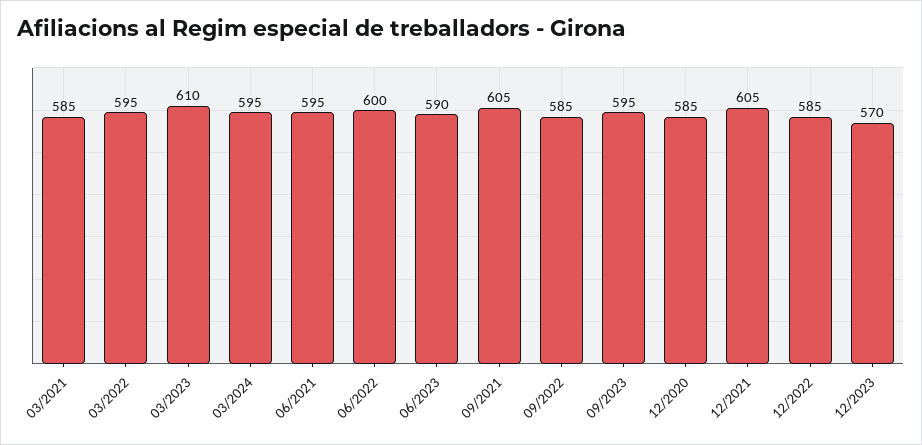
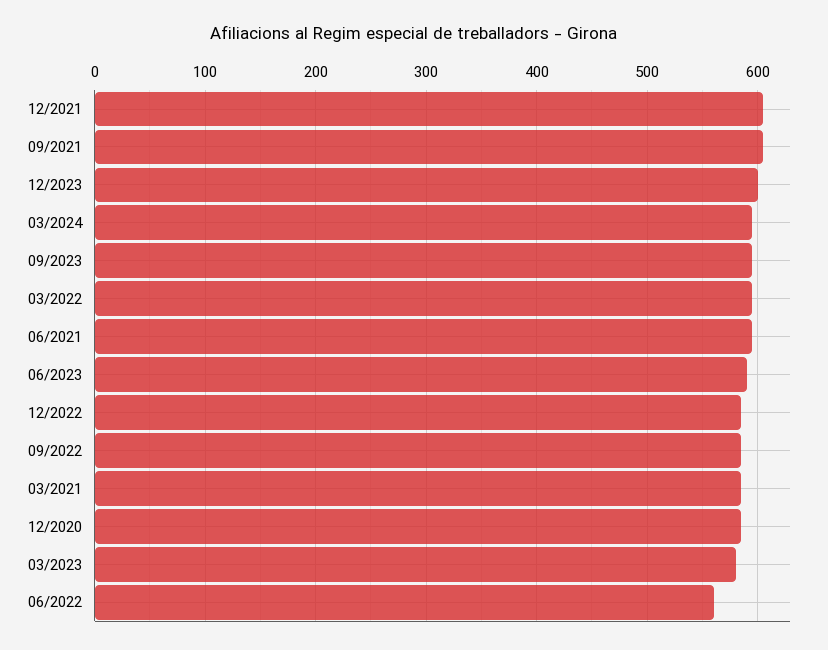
03/2023: 610 -> 580
06/2022: 600 -> 560
12/2023: 570 -> 600

